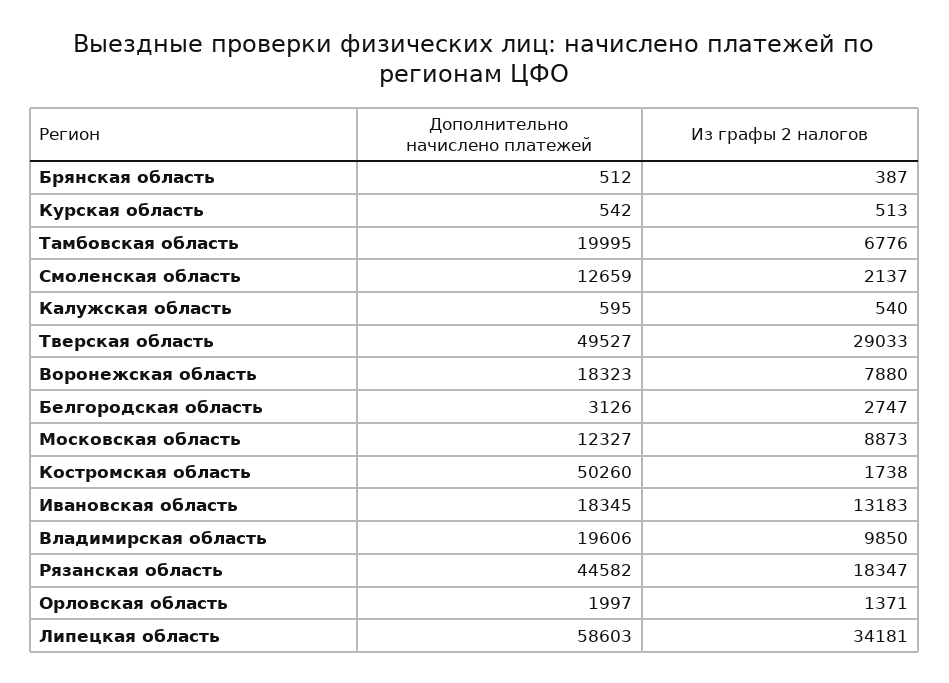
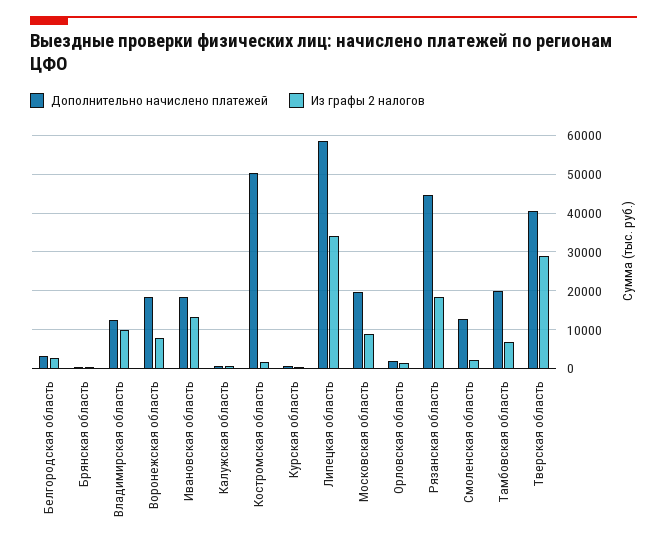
Дополнительно начислено платежей, Тверская область: 49527 -> 40000
Дополнительно начислено платежей, Московская область: 12327 -> 20000
Дополнительно начислено платежей, Владимирская область: 19606 -> 12000

